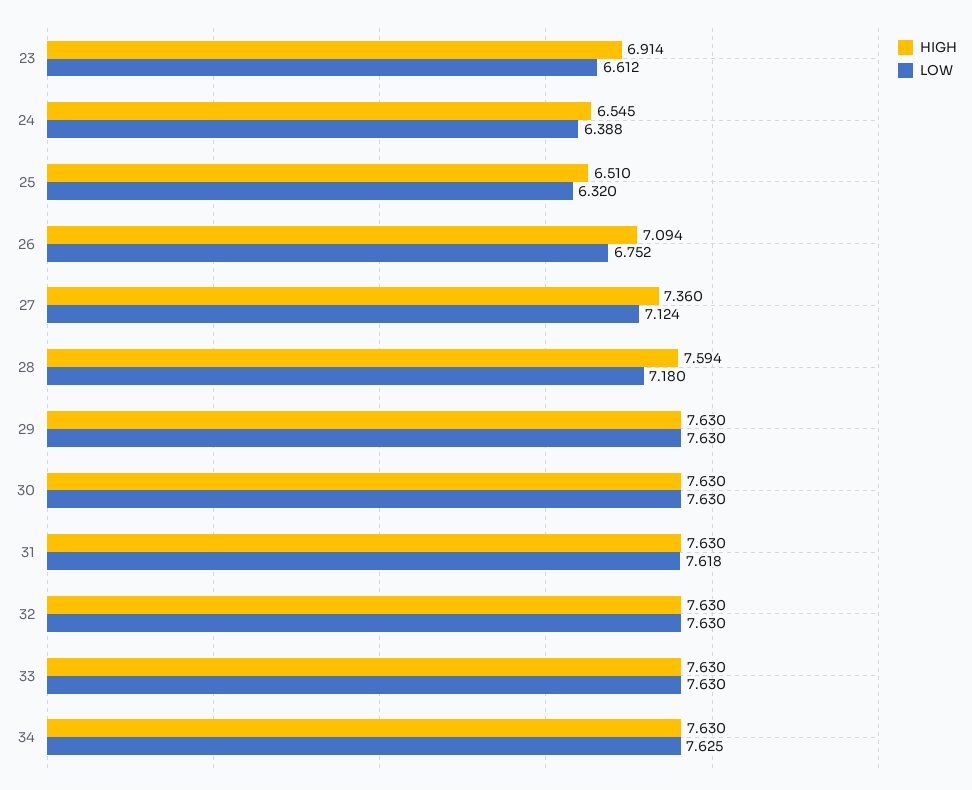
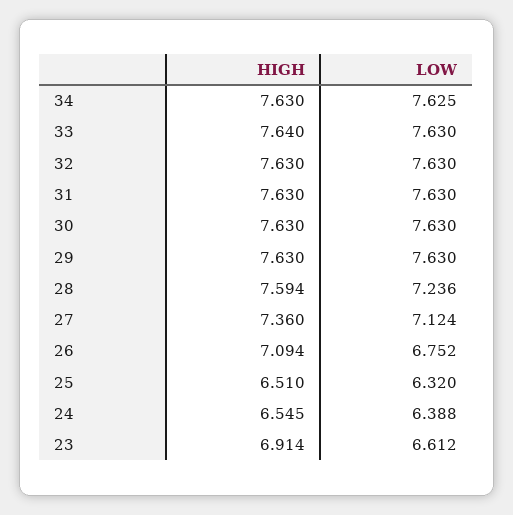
LOW, 28: 7.18 -> 7.236
LOW, 31: 7.618 -> 7.63
HIGH, 33: 7.63 -> 7.64

